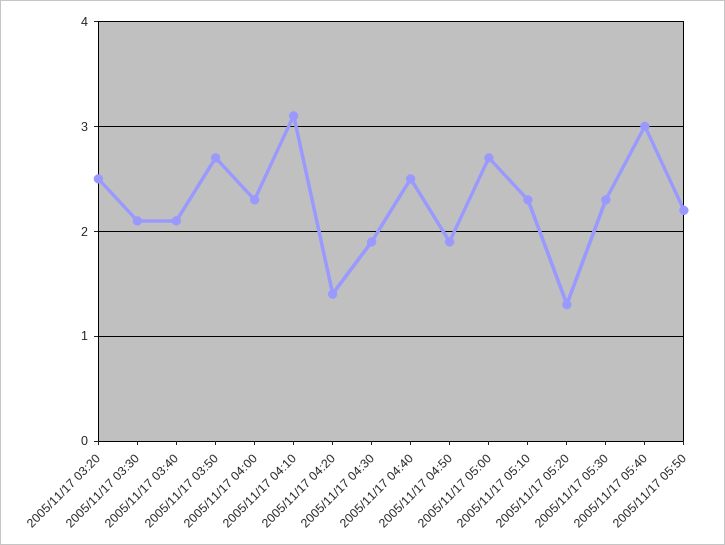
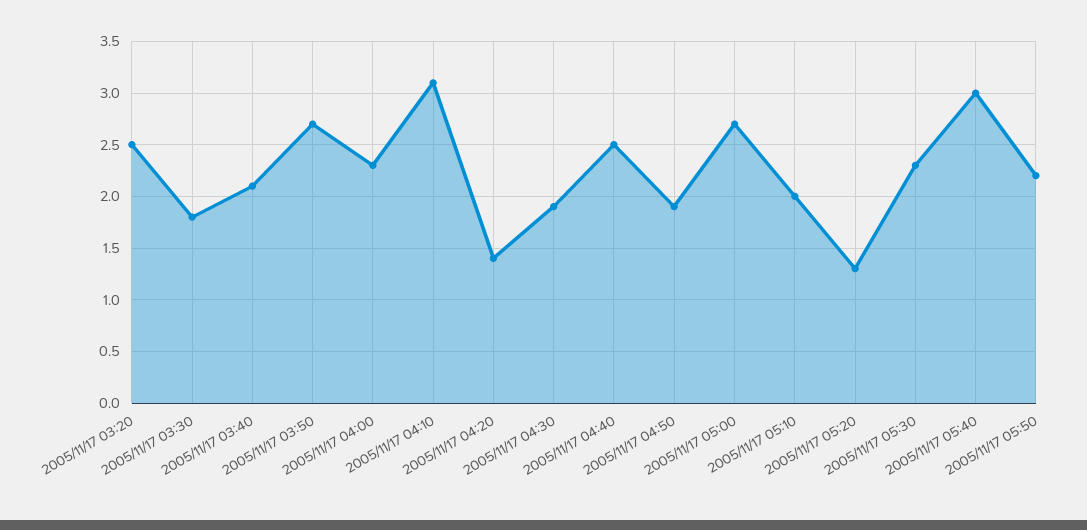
2005/11/17 03:30: 2.1 -> 1.8
2005/11/17 05:10: 2.3 -> 2

